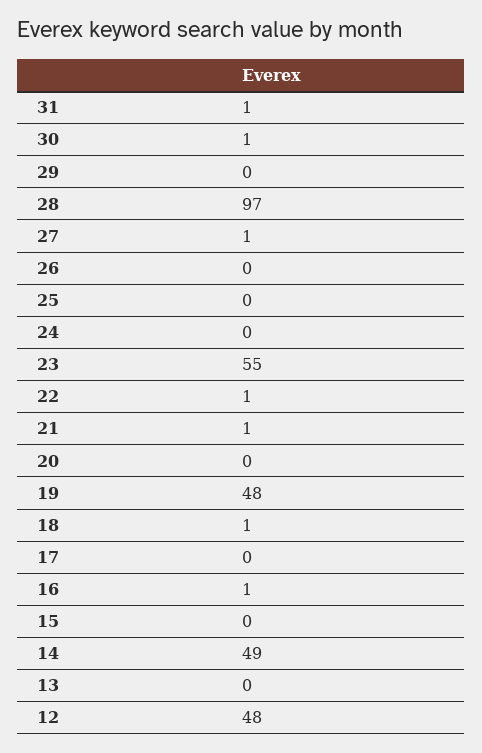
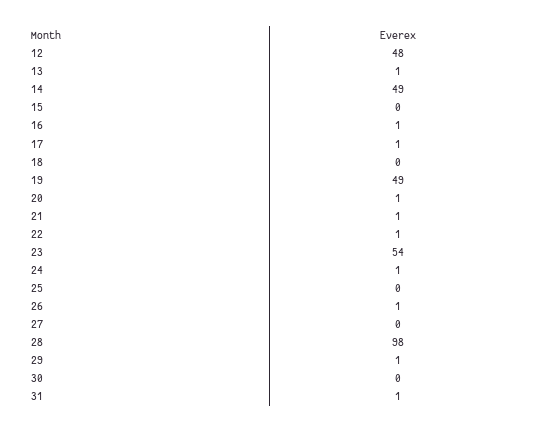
30: 1 -> 0
29: 0 -> 1
28: 97 -> 98
27: 1 -> 0
26: 0 -> 1
24: 0 -> 1
23: 55 -> 54
20: 0 -> 1
19: 48 -> 49
18: 1 -> 0
17: 0 -> 1
13: 0 -> 1

